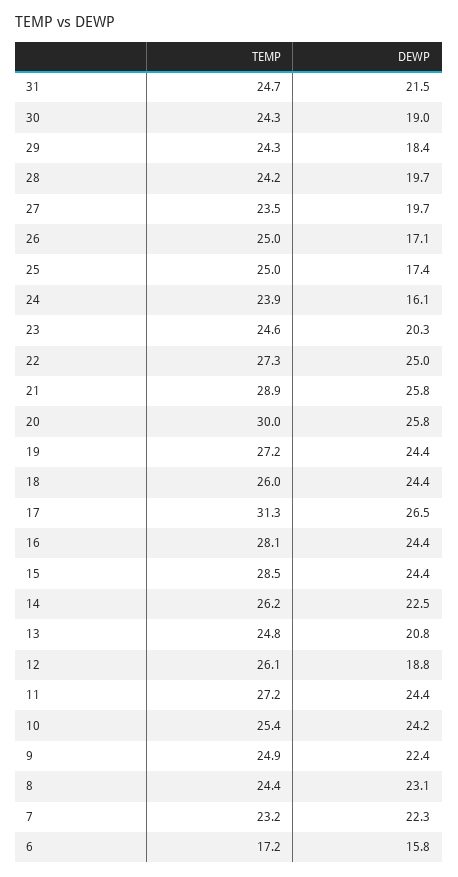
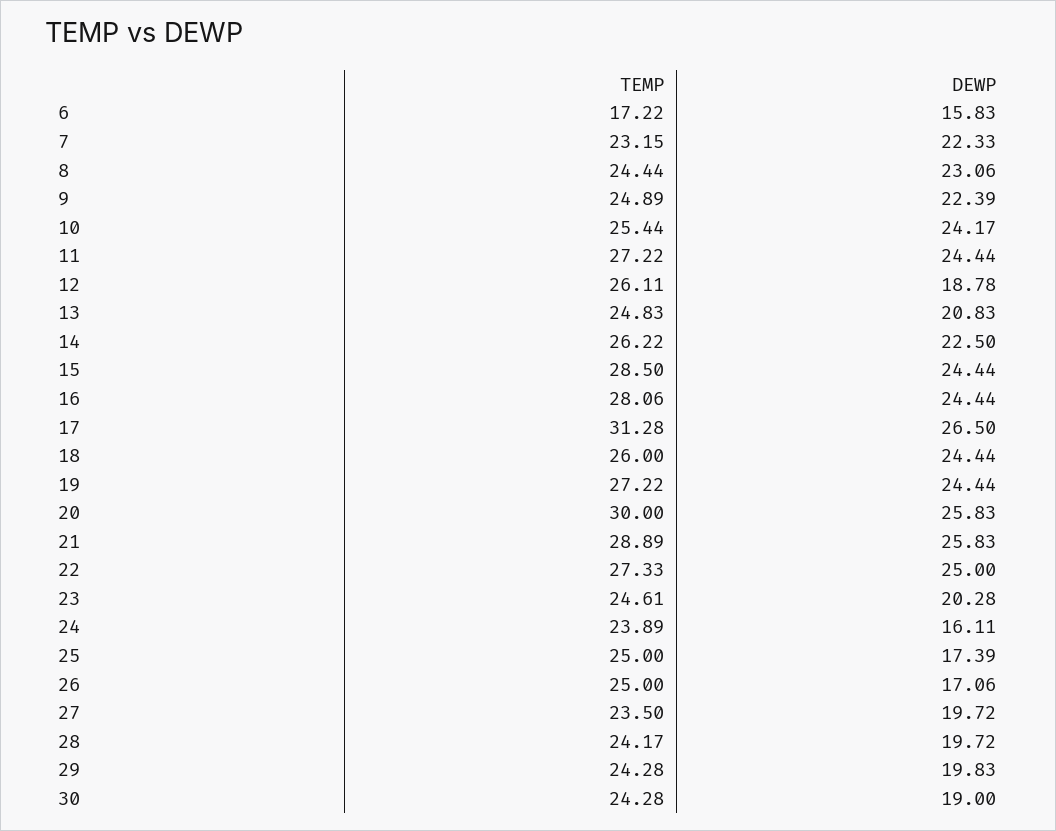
TEMP, 31: 24.7 -> none
DEWP, 31: 21.5 -> none
DEWP, 29: 18.4 -> 19.83

